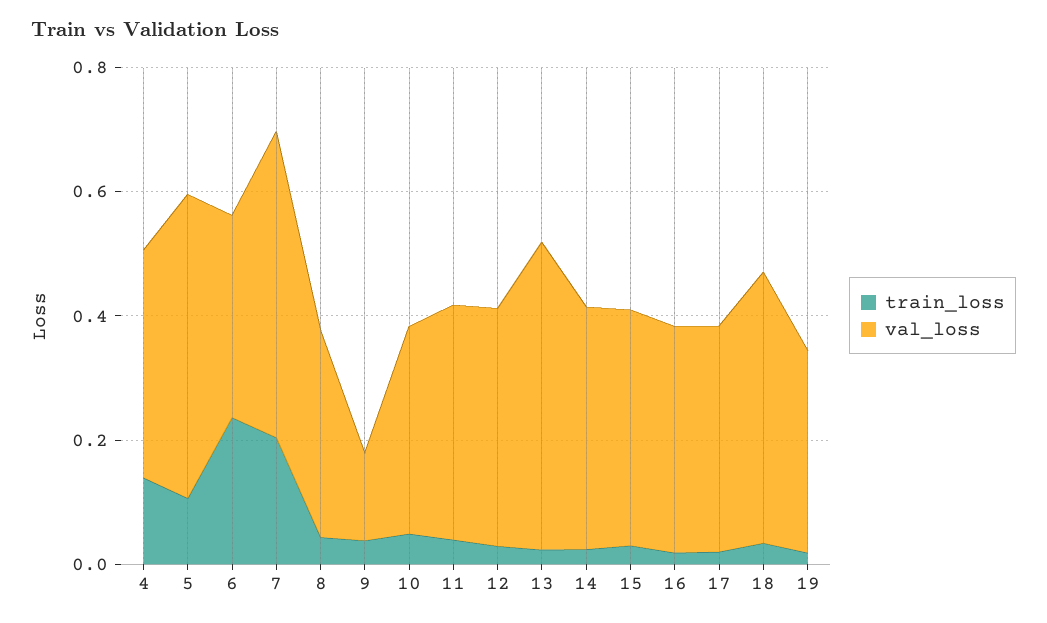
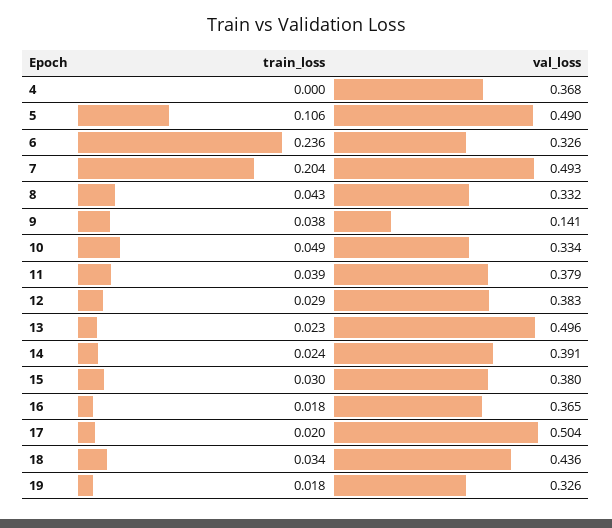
train_loss, 4: 0.15 -> 0
val_loss, 17: 0.35 -> 0.504

